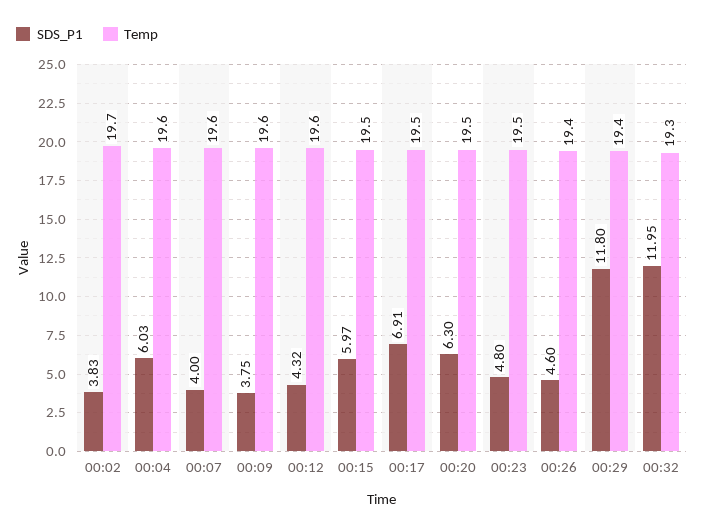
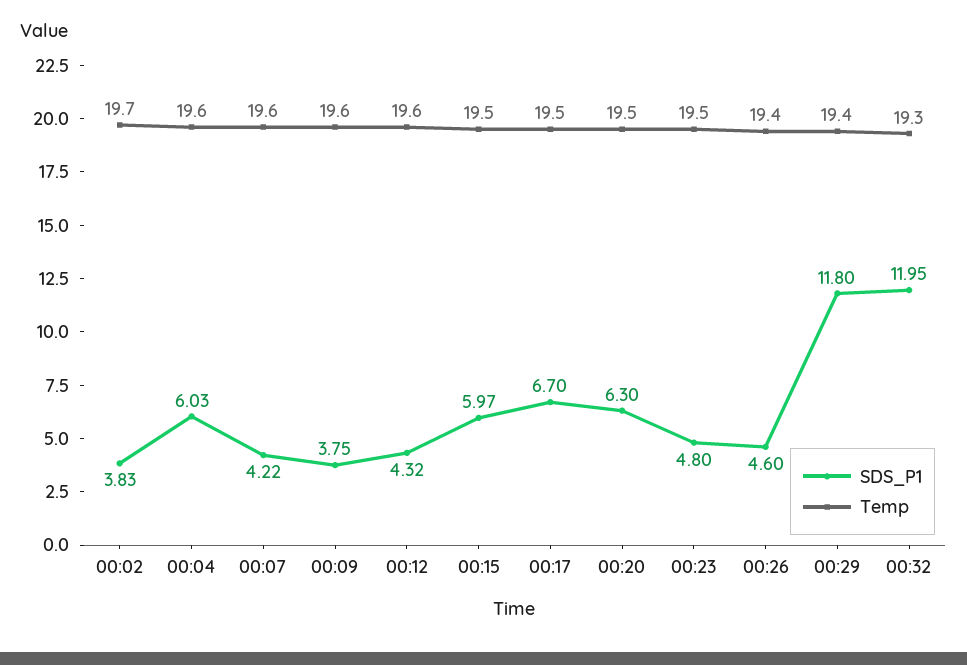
SDS_P1, 00:07: 4 -> 4.22
SDS_P1, 00:17: 6.91 -> 6.7

